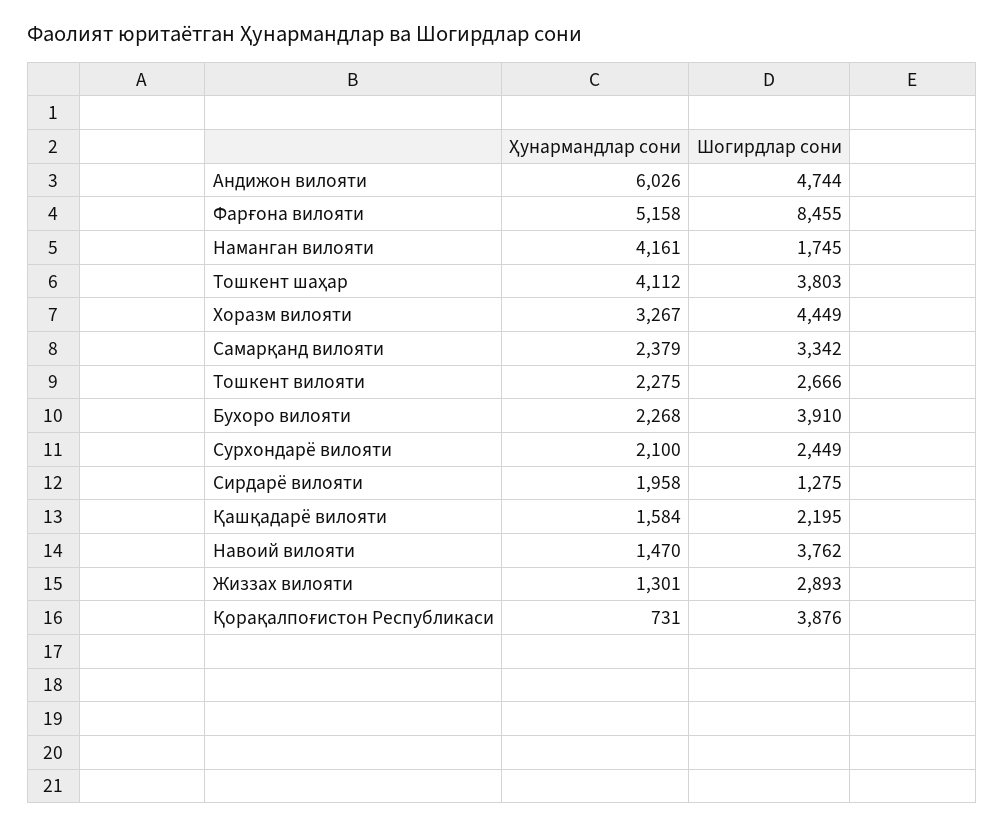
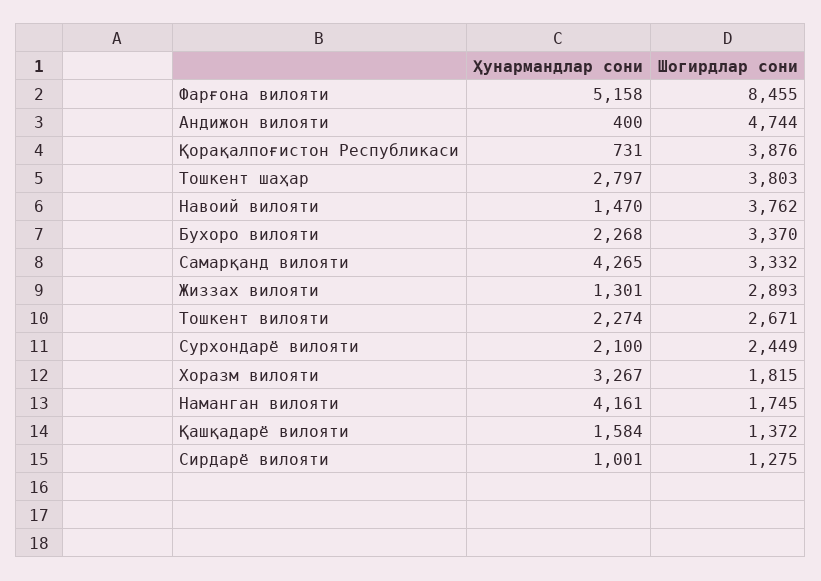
Ҳунармандлар сони, Андижон вилояти: 6026 -> 400
Ҳунармандлар сони, Тошкент шаҳар: 4112 -> 2797
Шогирдлар сони, Хоразм вилояти: 4449 -> 1815
Ҳунармандлар сони, Самарқанд вилояти: 2379 -> 4265
Шогирдлар сони, Самарқанд вилояти: 3342 -> 3332
Ҳунармандлар сони, Тошкент вилояти: 2275 -> 2274
Шогирдлар сони, Тошкент вилояти: 2666 -> 2671
Шогирдлар сони, Бухоро вилояти: 3910 -> 3370
Ҳунармандлар сони, Сирдарё вилояти: 1958 -> 1001
Шогирдлар сони, Қашқадарё вилояти: 2195 -> 1372

